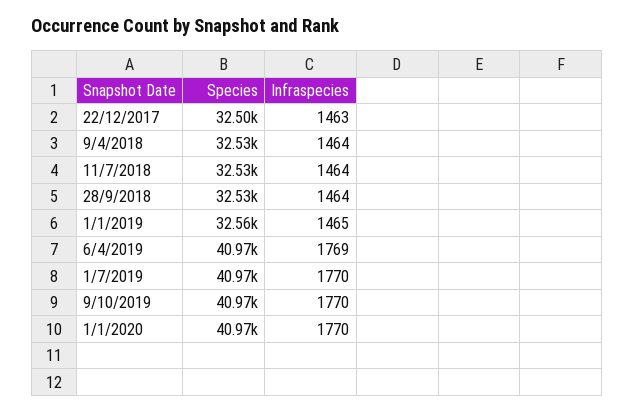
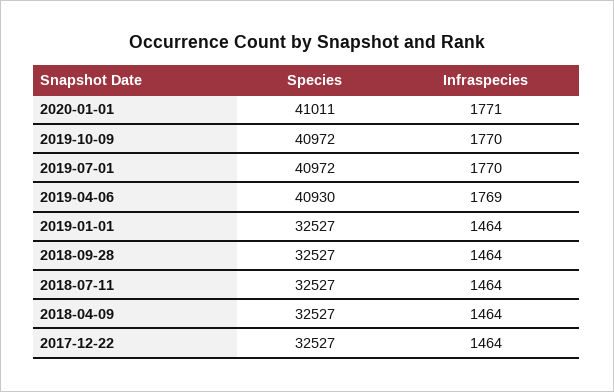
Species, 22/12/2017: 32500 -> 32527
Infraspecies, 22/12/2017: 1463 -> 1464
Species, 1/1/2019: 32560 -> 32527
Infraspecies, 1/1/2019: 1465 -> 1464
Species, 6/4/2019: 40970 -> 40930
Species, 1/1/2020: 40970 -> 41011
Infraspecies, 1/1/2020: 1770 -> 1771

